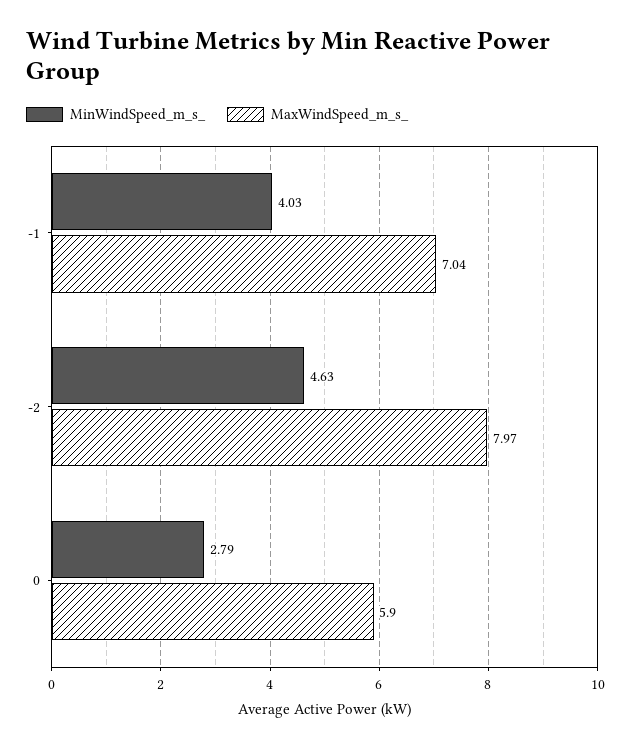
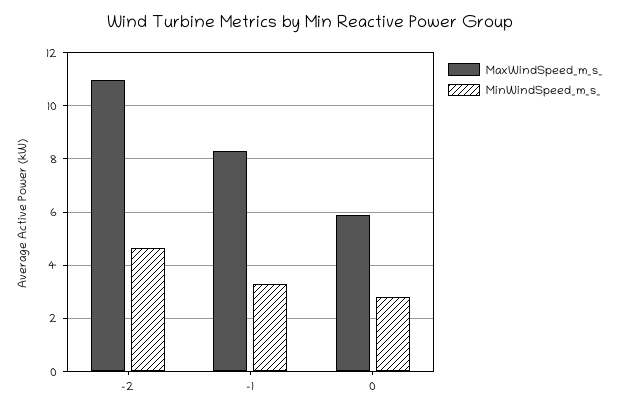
MinWindSpeed_m_s_, -1: 4.03 -> 3.25
MaxWindSpeed_m_s_, -1: 7.04 -> 8.25
MaxWindSpeed_m_s_, -2: 7.97 -> 11

